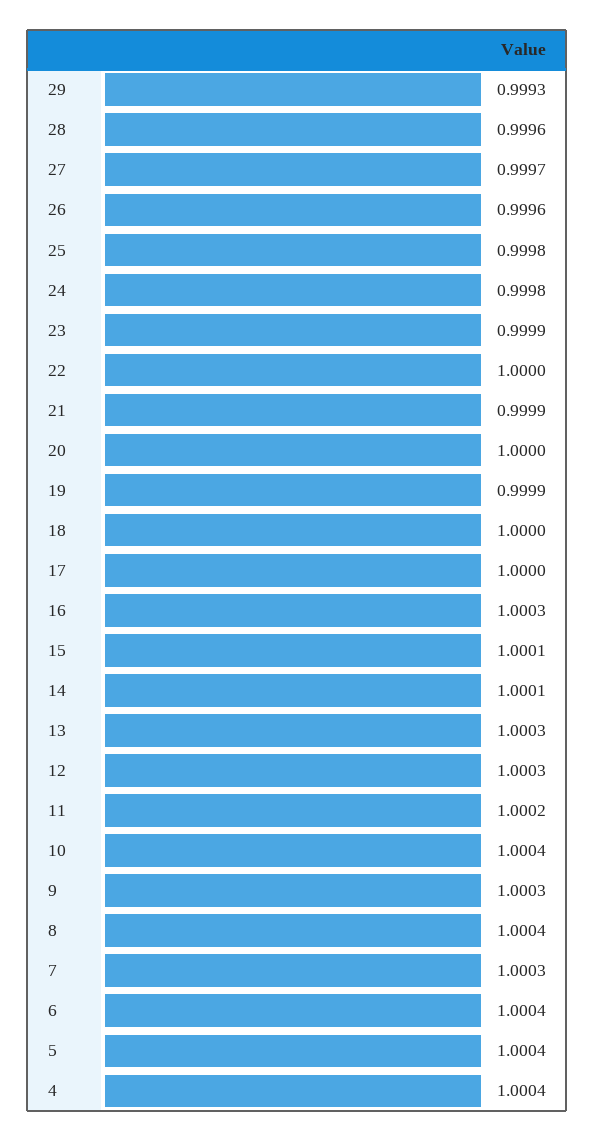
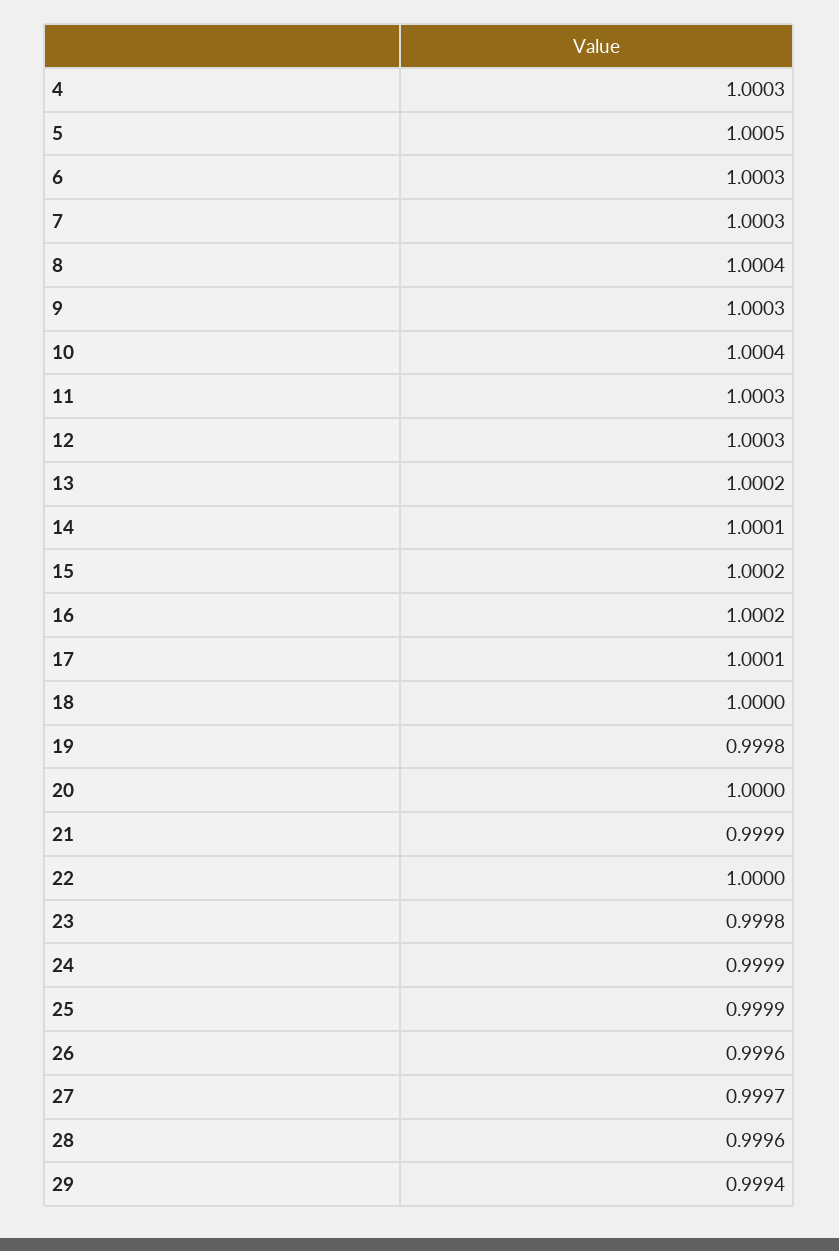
29: 0.9993 -> 0.9994
25: 0.9998 -> 0.9999
24: 0.9998 -> 0.9999
23: 0.9999 -> 0.9998
19: 0.9999 -> 0.9998
17: 1 -> 1.0001
16: 1.0003 -> 1.0002
15: 1.0001 -> 1.0002
13: 1.0003 -> 1.0002
11: 1.0002 -> 1.0003
6: 1.0004 -> 1.0003
5: 1.0004 -> 1.0005
4: 1.0004 -> 1.0003

